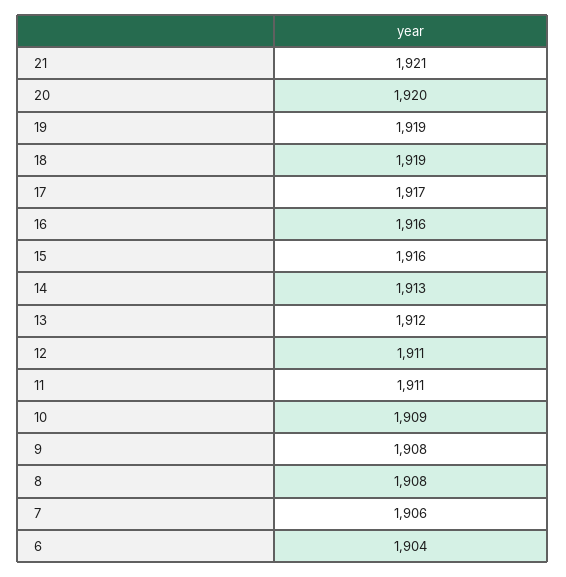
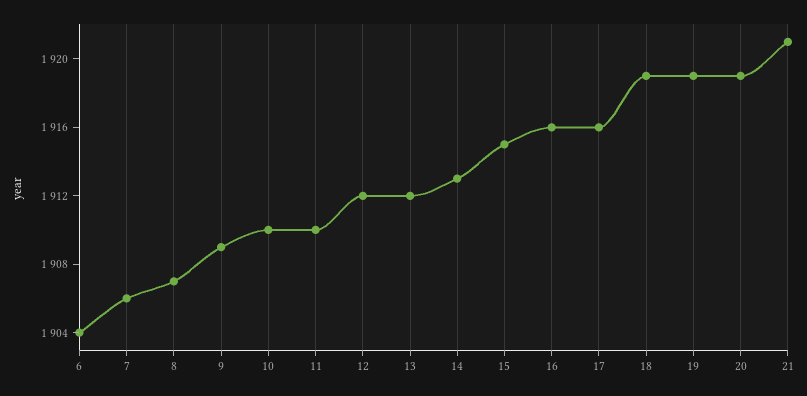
20: 1920 -> 1919
17: 1917 -> 1916
15: 1916 -> 1915
12: 1911 -> 1912
11: 1911 -> 1910
10: 1909 -> 1910
9: 1908 -> 1909
8: 1908 -> 1907

